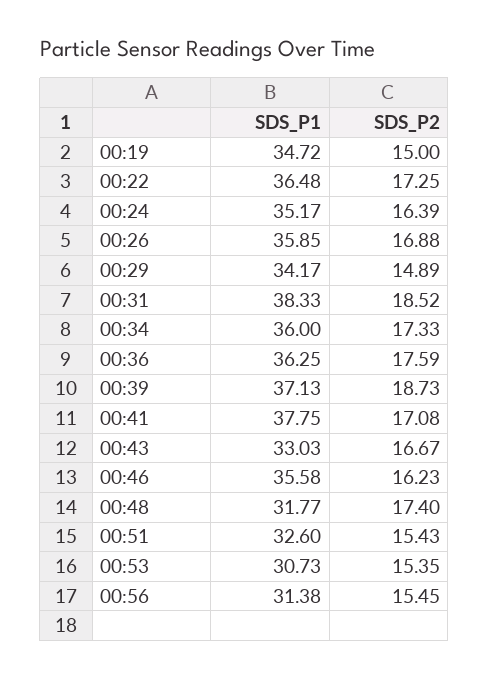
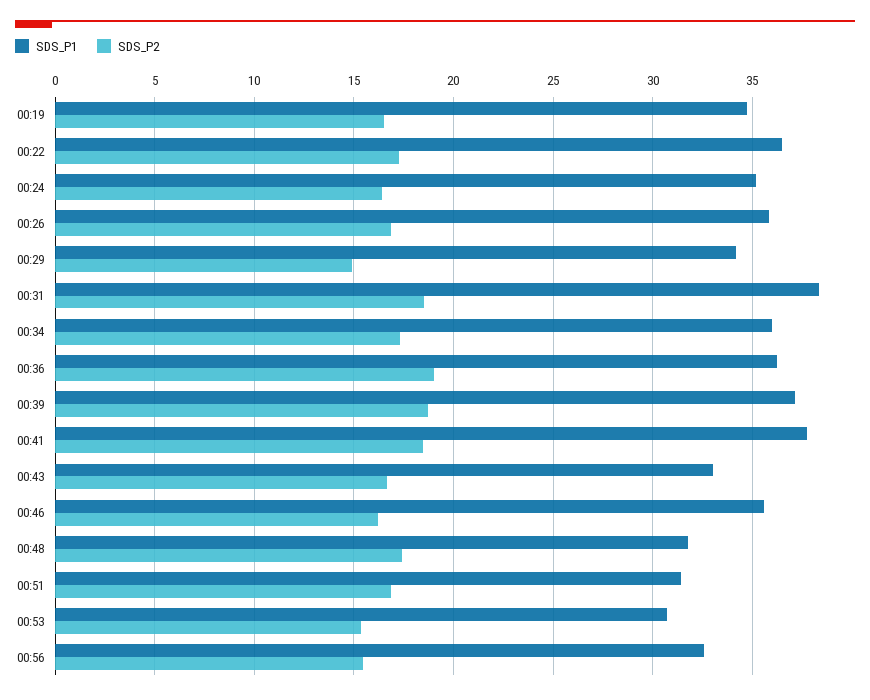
SDS_P2, 00:19: 15 -> 16.5
SDS_P2, 00:36: 17.59 -> 19
SDS_P2, 00:41: 17.08 -> 18.5
SDS_P1, 00:51: 32.6 -> 31.5
SDS_P2, 00:51: 15.43 -> 17
SDS_P1, 00:56: 31.38 -> 32.5

